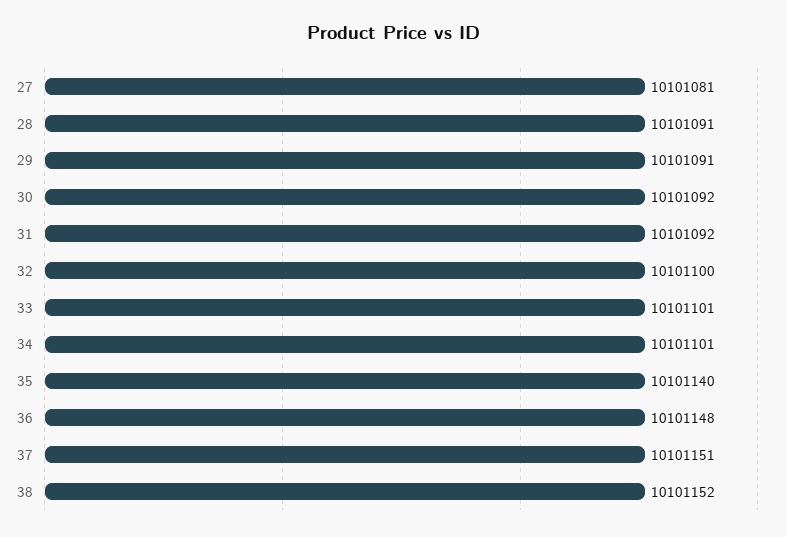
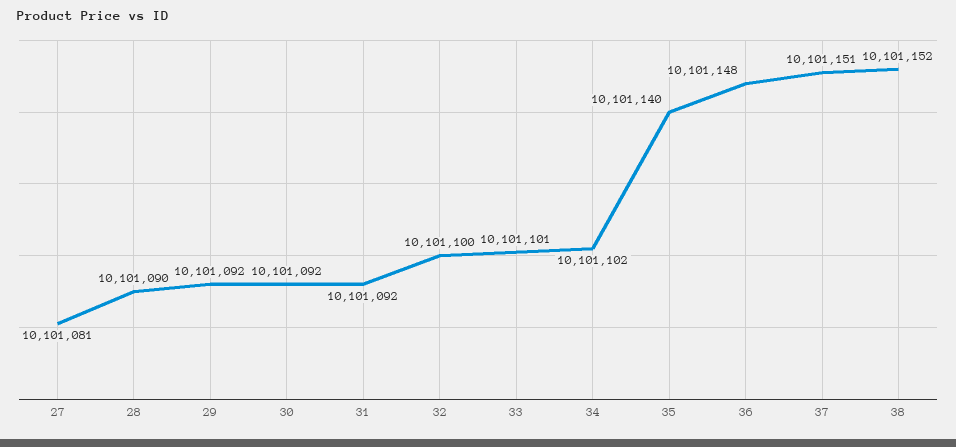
28: 10101091 -> 10101090
29: 10101091 -> 10101092
34: 10101101 -> 10101102

